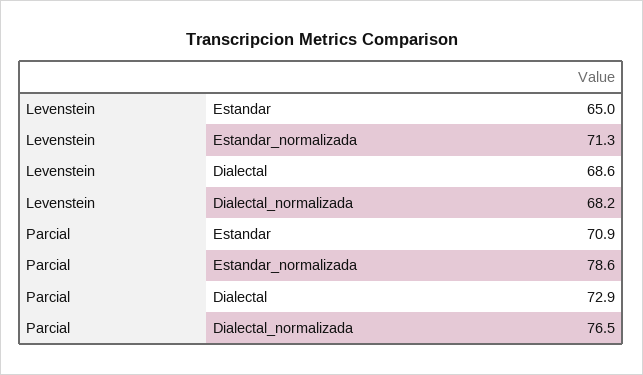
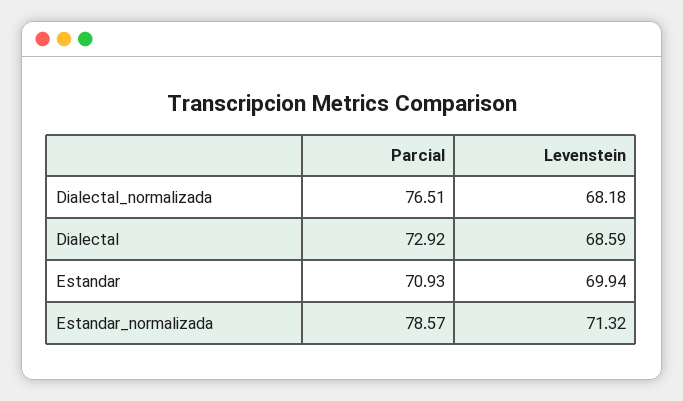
Levenstein, Estandar: 65 -> 69.94

